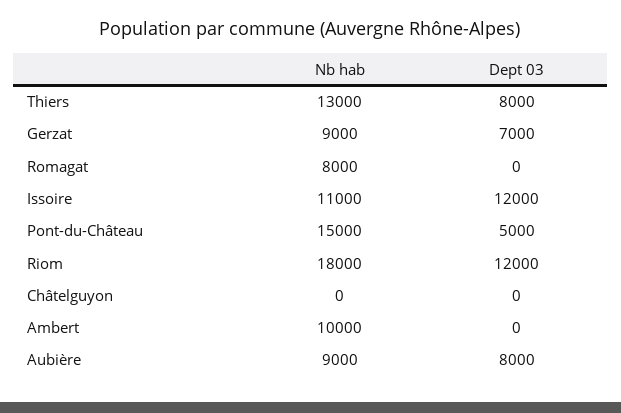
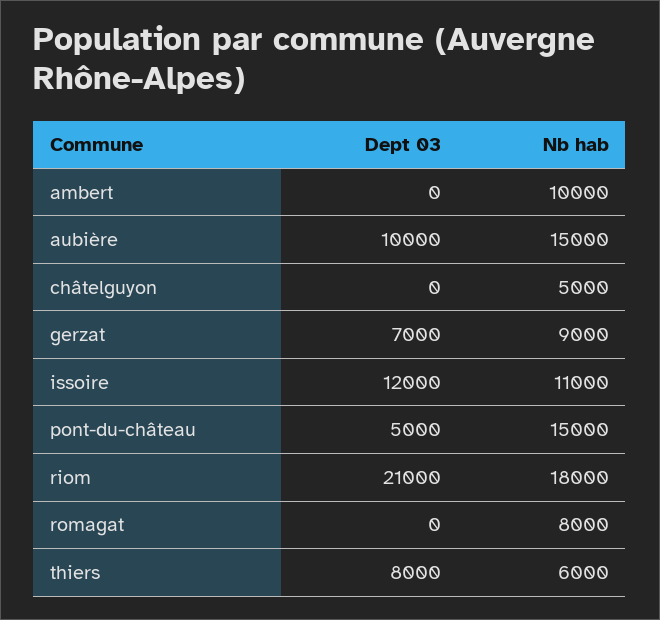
Nb hab, Thiers: 13000 -> 6000
Dept 03, Riom: 12000 -> 21000
Nb hab, Châtelguyon: 0 -> 5000
Nb hab, Aubière: 9000 -> 15000
Dept 03, Aubière: 8000 -> 10000

